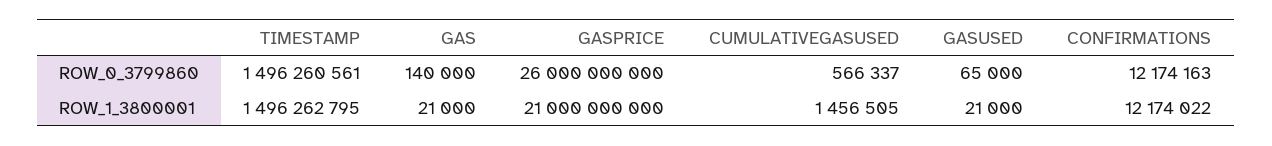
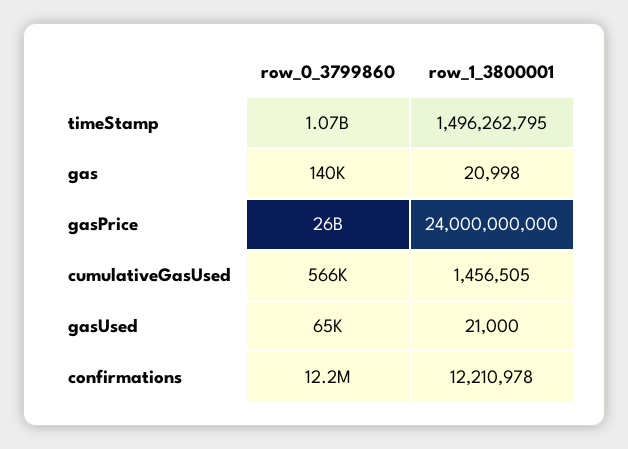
TIMESTAMP, ROW_0_3799860: 1496260561 -> 1070000000
GAS, ROW_1_3800001: 21000 -> 20998
GASPRICE, ROW_1_3800001: 21000000000 -> 24000000000
CONFIRMATIONS, ROW_1_3800001: 12174022 -> 12210978

